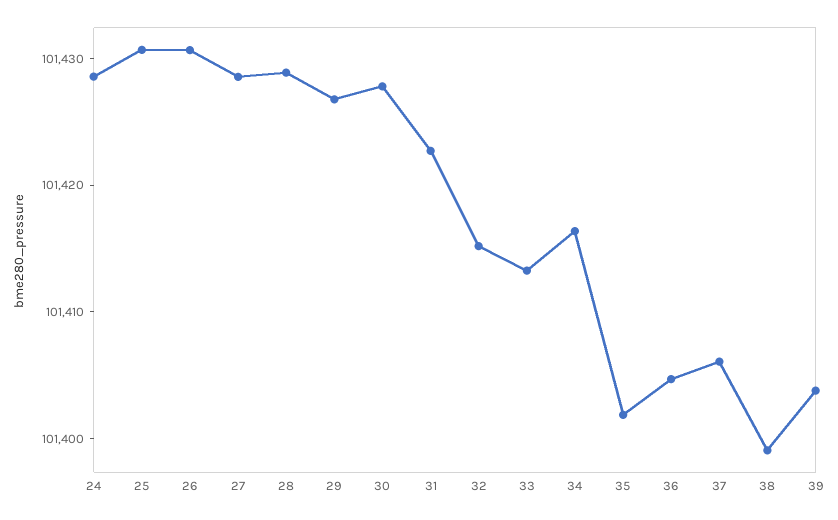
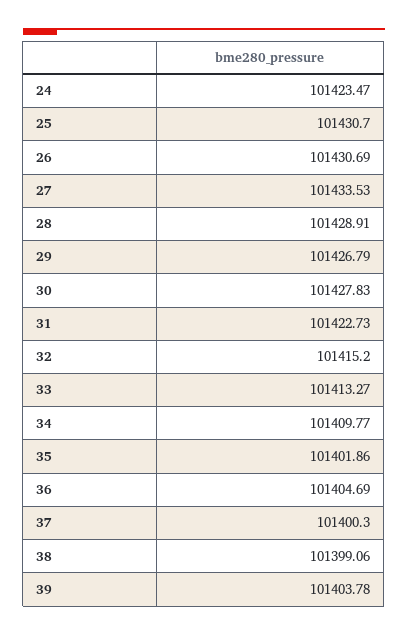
24: 101428 -> 101423.47
27: 101428 -> 101433.53
34: 101416 -> 101409.77
37: 101406 -> 101400.3

